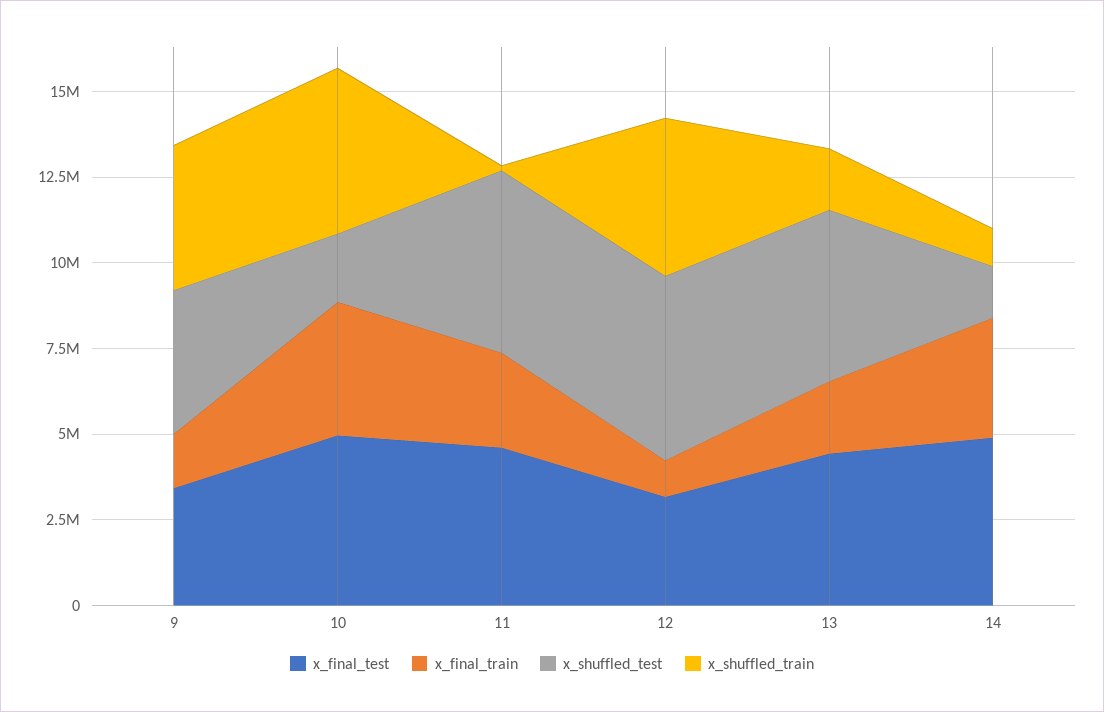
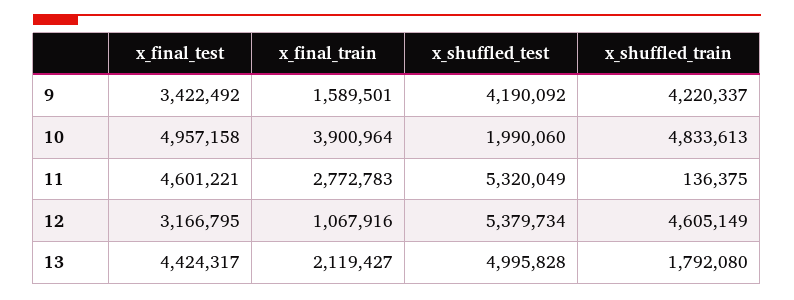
x_final_test, 14: 5000000 -> none
x_final_train, 14: 3500000 -> none
x_shuffled_test, 14: 1500000 -> none
x_shuffled_train, 14: 1000000 -> none

